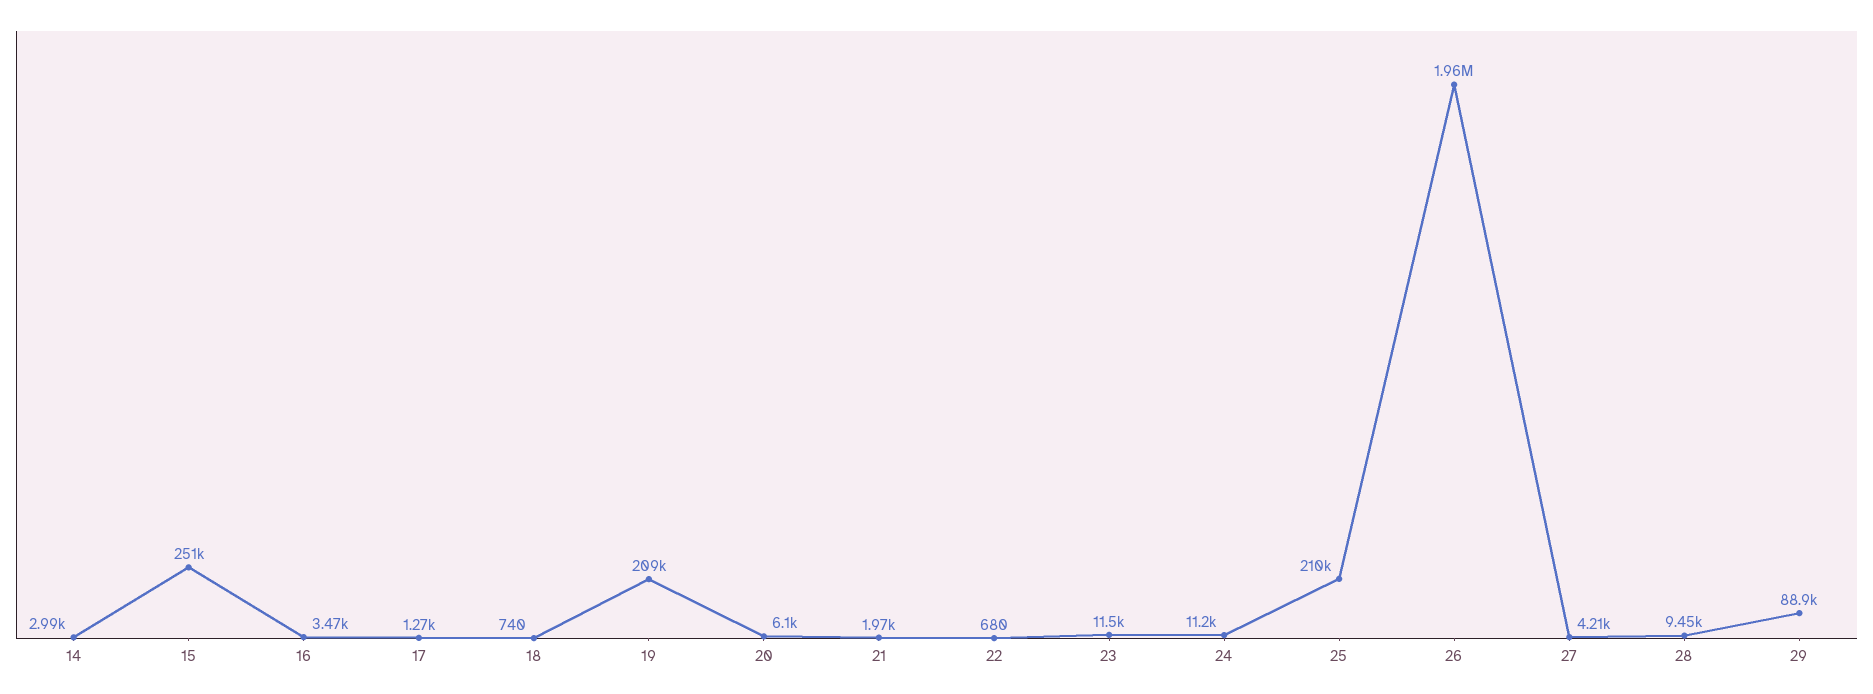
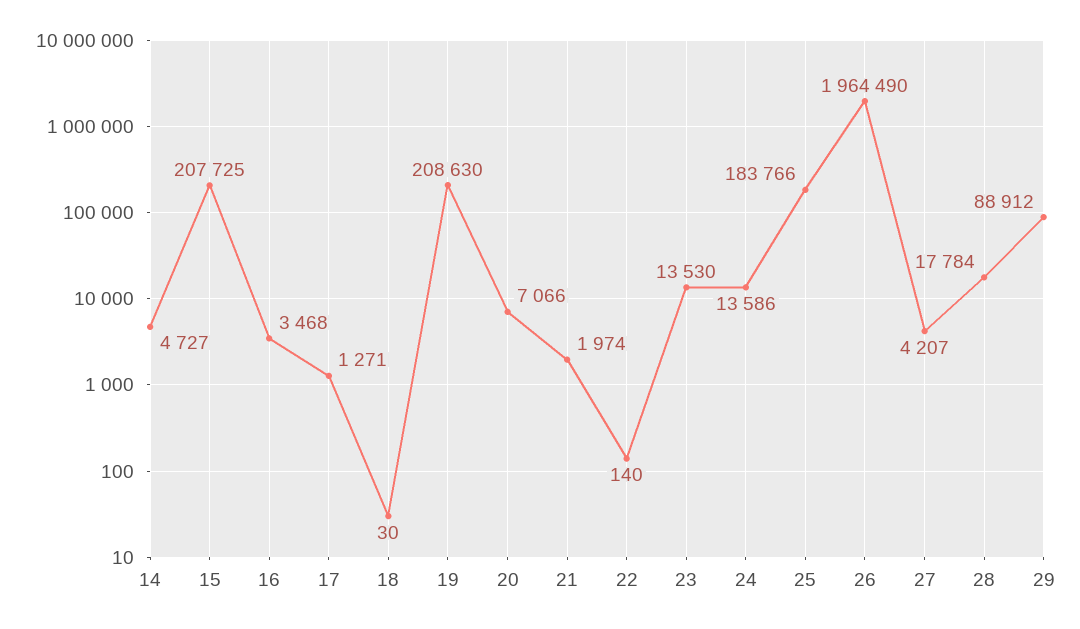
14: 2990 -> 4727
15: 251000 -> 207725
18: 740 -> 30
20: 6100 -> 7066
22: 680 -> 140
23: 11500 -> 13530
24: 11200 -> 13586
25: 210000 -> 183766
28: 9450 -> 17784

